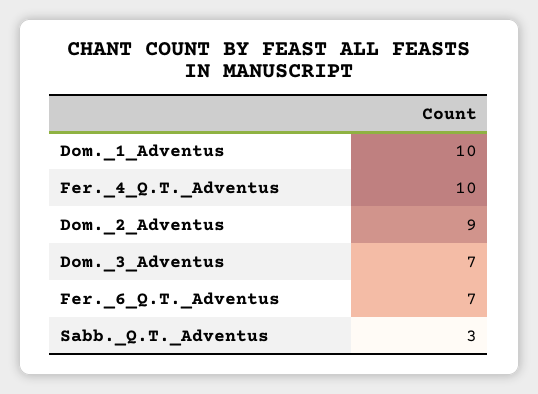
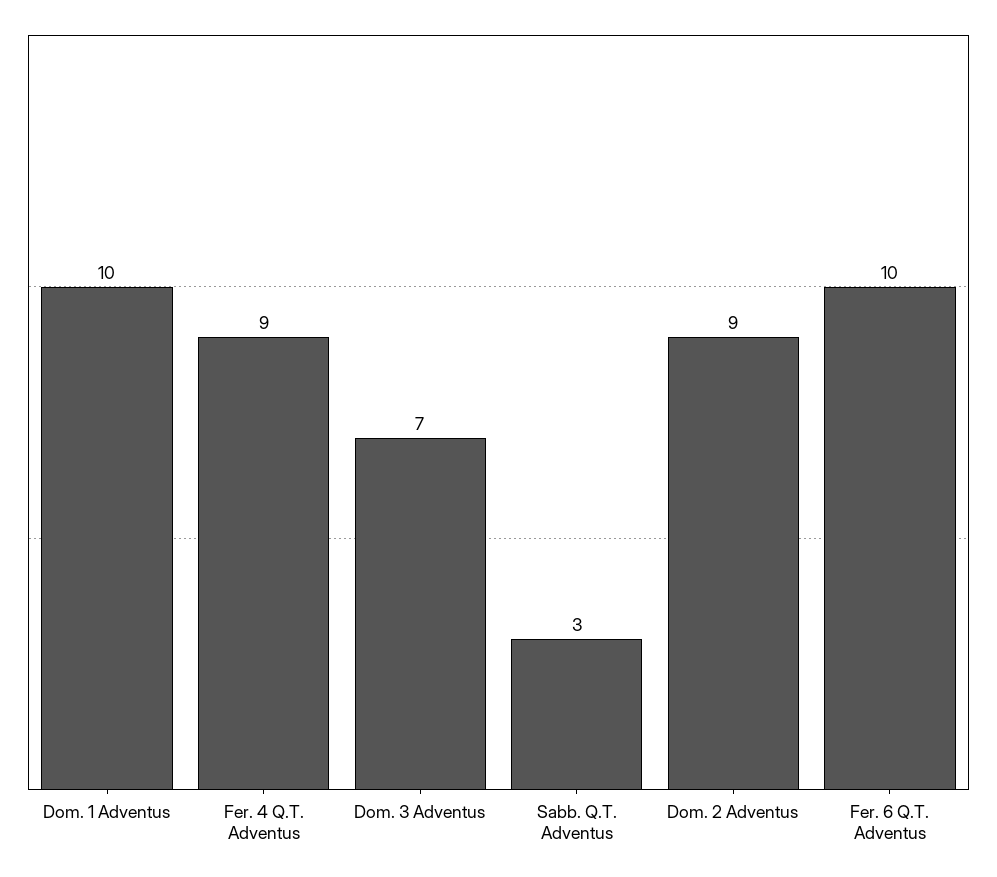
Fer._4_Q.T._Adventus: 10 -> 9
Fer._6_Q.T._Adventus: 7 -> 10

